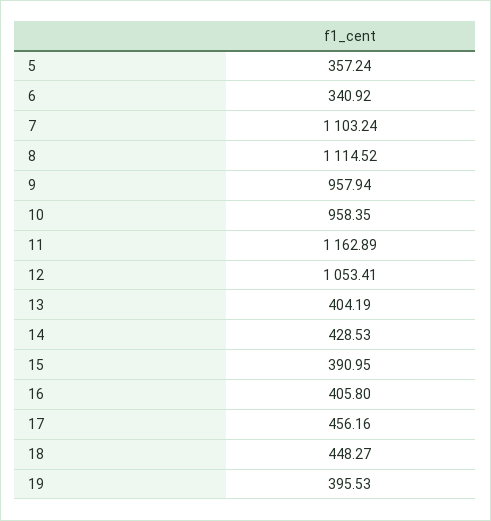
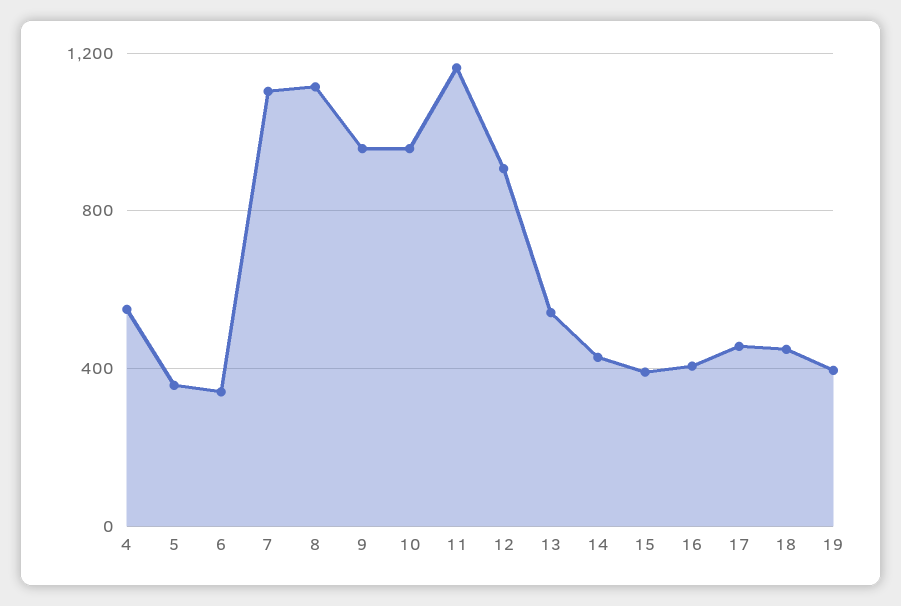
12: 1053.41 -> 900
13: 404.19 -> 550
4: none -> 550

